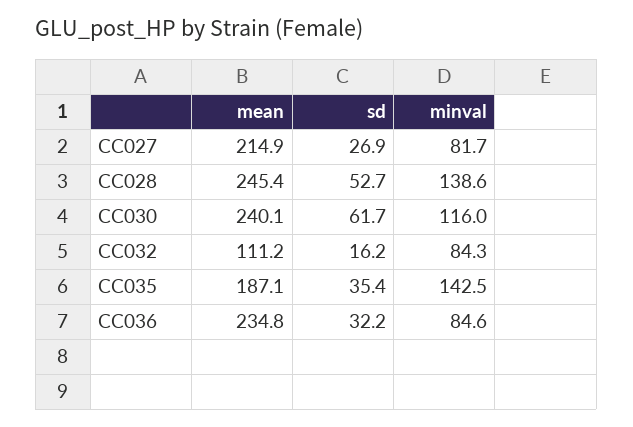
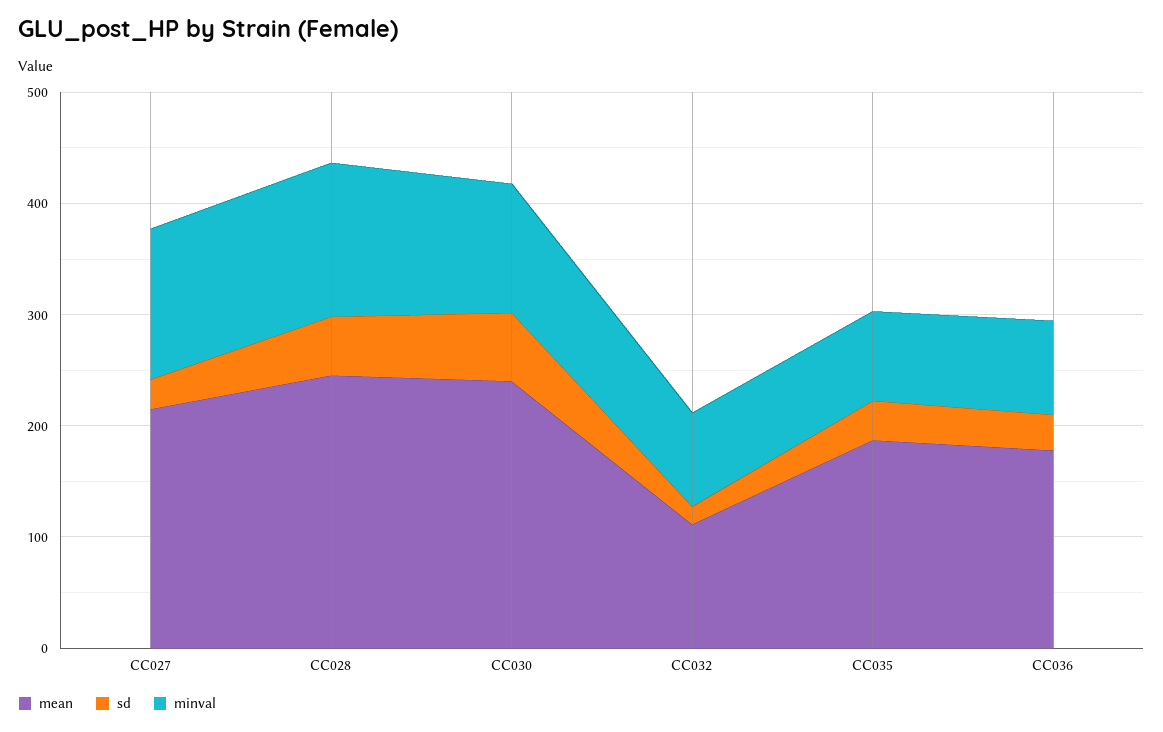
minval, CC027: 81.7 -> 140
minval, CC035: 142.5 -> 80
mean, CC036: 234.8 -> 180

